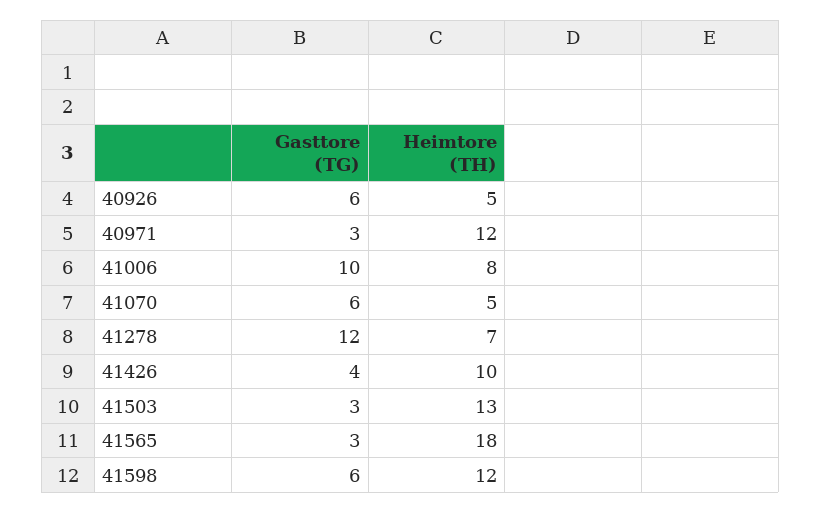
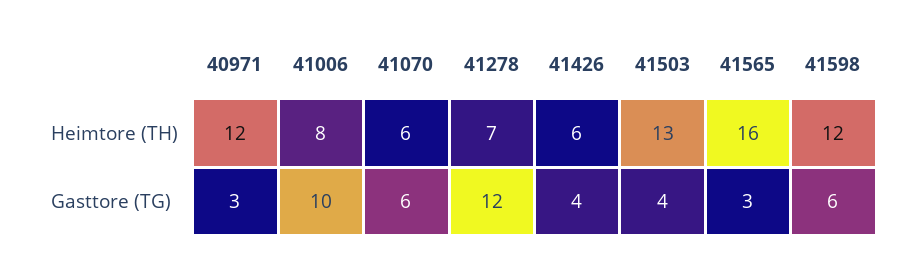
Gasttore (TG), 40926: 6 -> none
Heimtore (TH), 40926: 5 -> none
Heimtore (TH), 41070: 5 -> 6
Heimtore (TH), 41426: 10 -> 6
Gasttore (TG), 41503: 3 -> 4
Heimtore (TH), 41565: 18 -> 16

